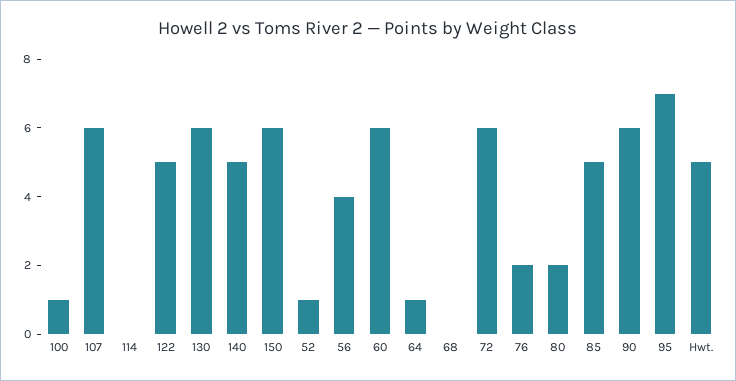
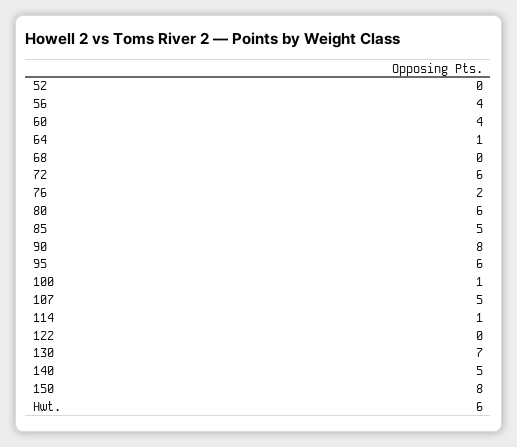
107: 6 -> 5
114: 0 -> 1
122: 5 -> 0
130: 6 -> 7
150: 6 -> 8
52: 1 -> 0
60: 6 -> 4
80: 2 -> 6
90: 6 -> 8
95: 7 -> 6
Hwt.: 5 -> 6

